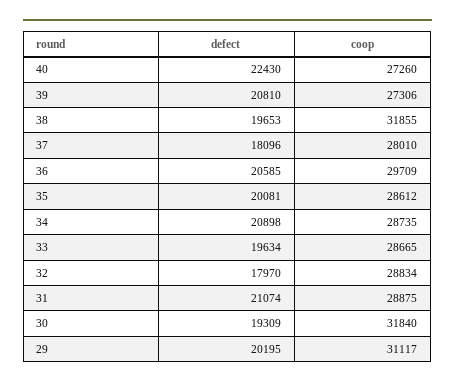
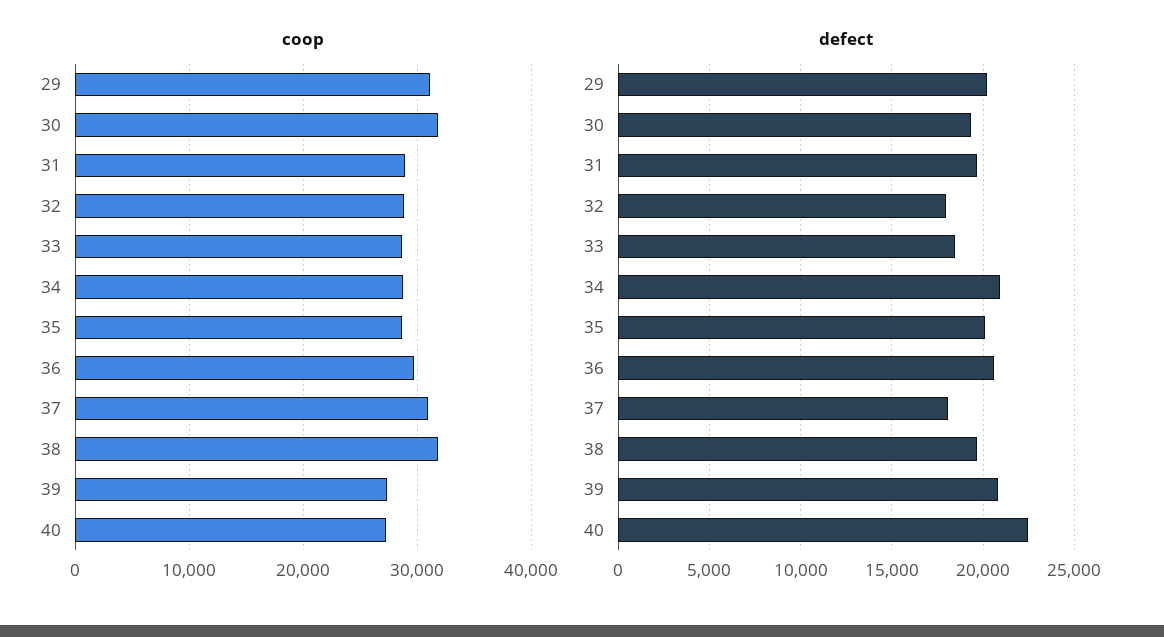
coop, 37: 28010 -> 31000
defect, 33: 19634 -> 18500
defect, 31: 21074 -> 19500

